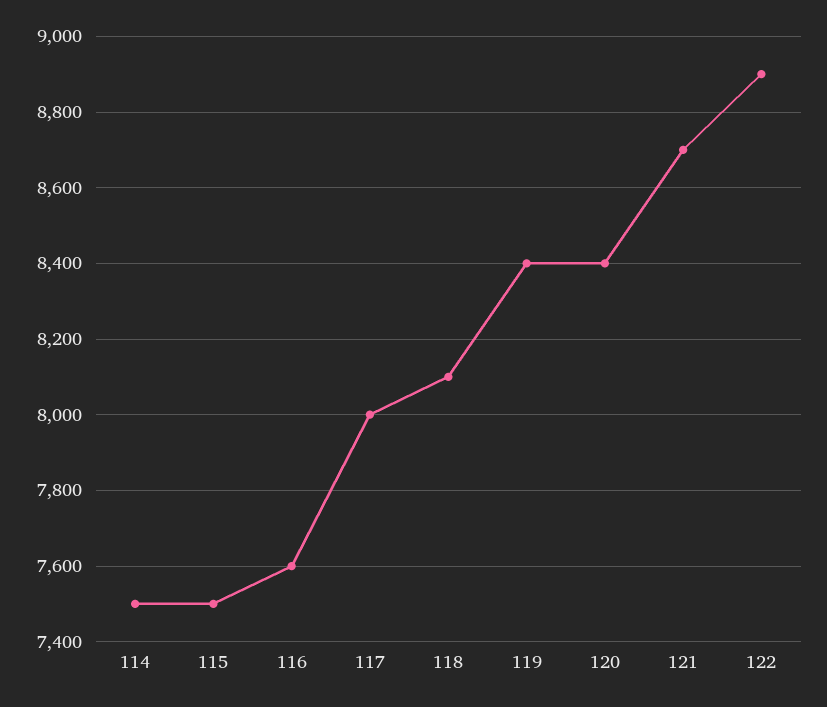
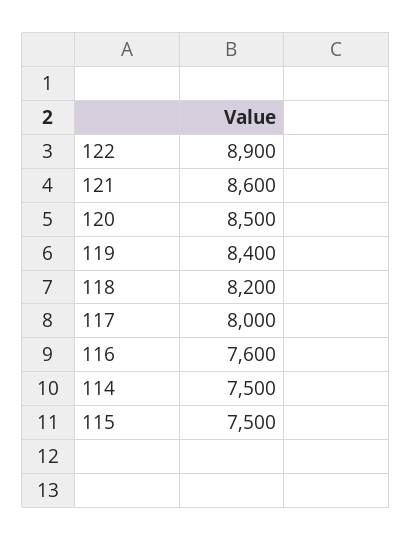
118: 8100 -> 8200
120: 8400 -> 8500
121: 8700 -> 8600

